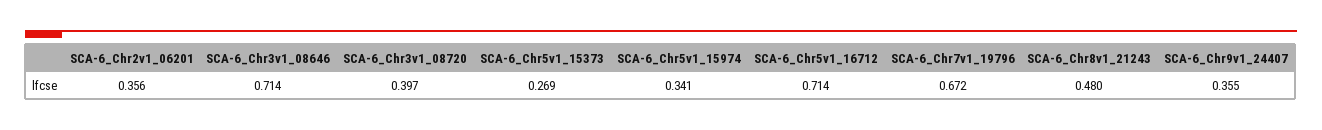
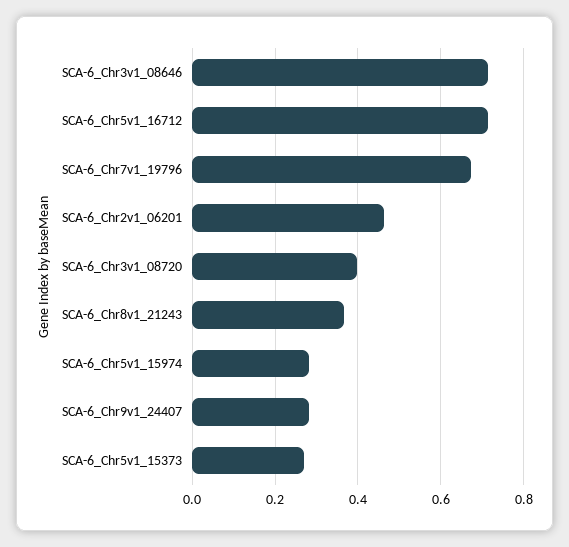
SCA-6_Chr2v1_06201: 0.356 -> 0.46
SCA-6_Chr5v1_15974: 0.341 -> 0.28
SCA-6_Chr8v1_21243: 0.48 -> 0.36
SCA-6_Chr9v1_24407: 0.355 -> 0.28

